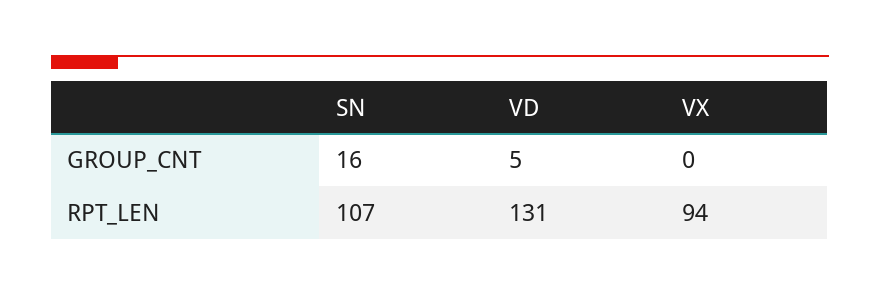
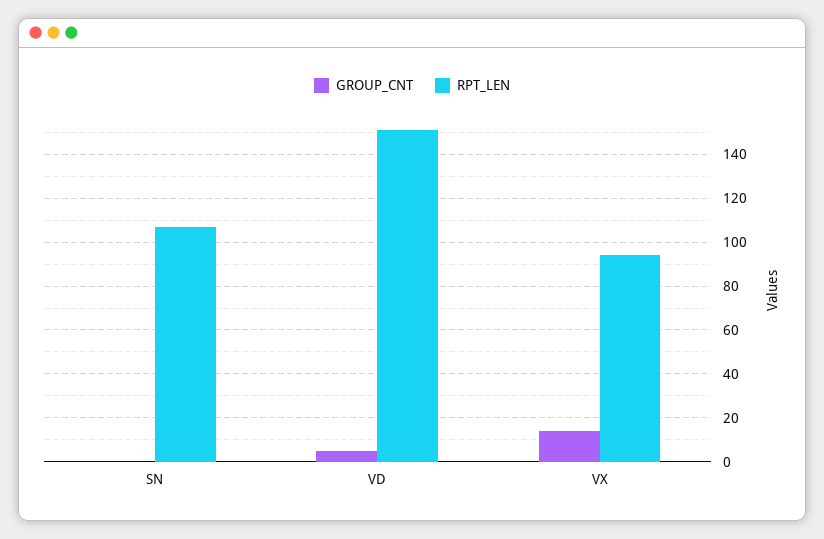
GROUP_CNT, SN: 16 -> 0
GROUP_CNT, VX: 0 -> 15
RPT_LEN, VD: 131 -> 150

